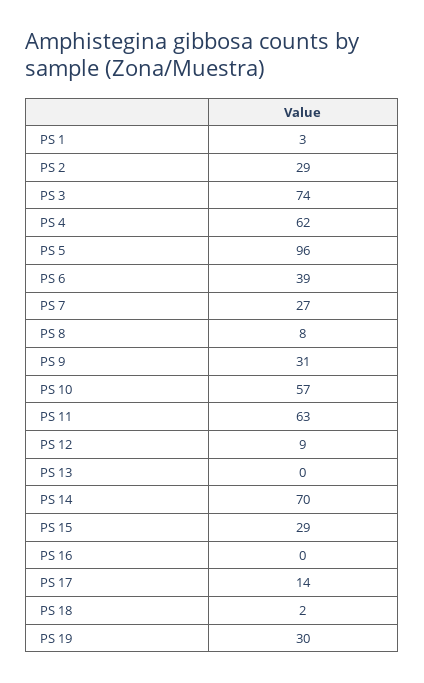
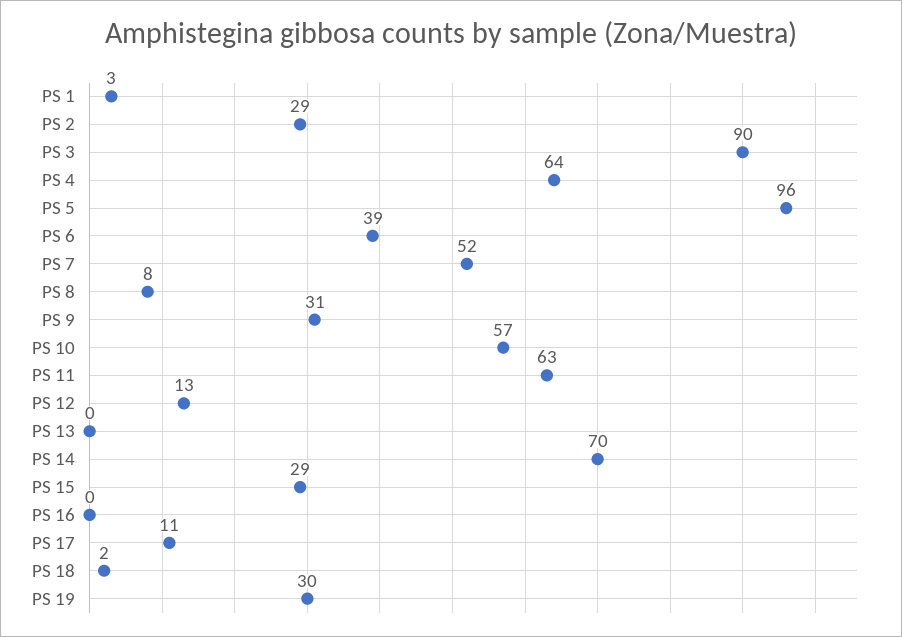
PS 3: 74 -> 90
PS 4: 62 -> 64
PS 7: 27 -> 52
PS 12: 9 -> 13
PS 17: 14 -> 11

